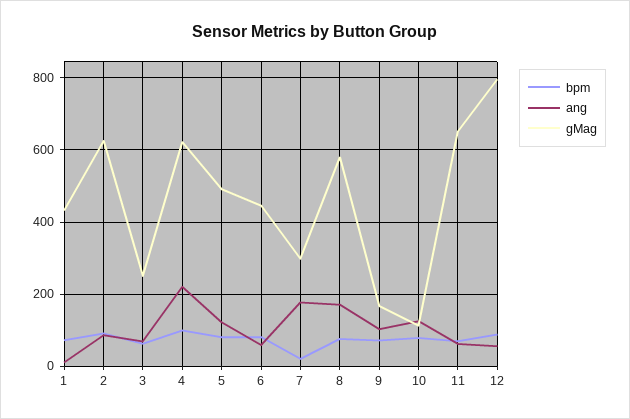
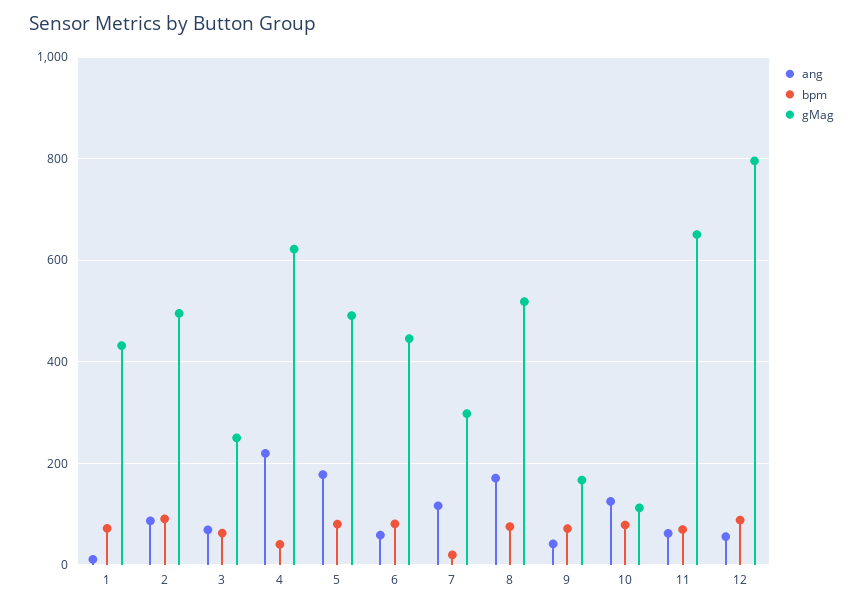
gMag, 2: 620 -> 500
bpm, 4: 100 -> 40
ang, 5: 120 -> 180
ang, 7: 180 -> 120
gMag, 8: 580 -> 520
ang, 9: 100 -> 40

